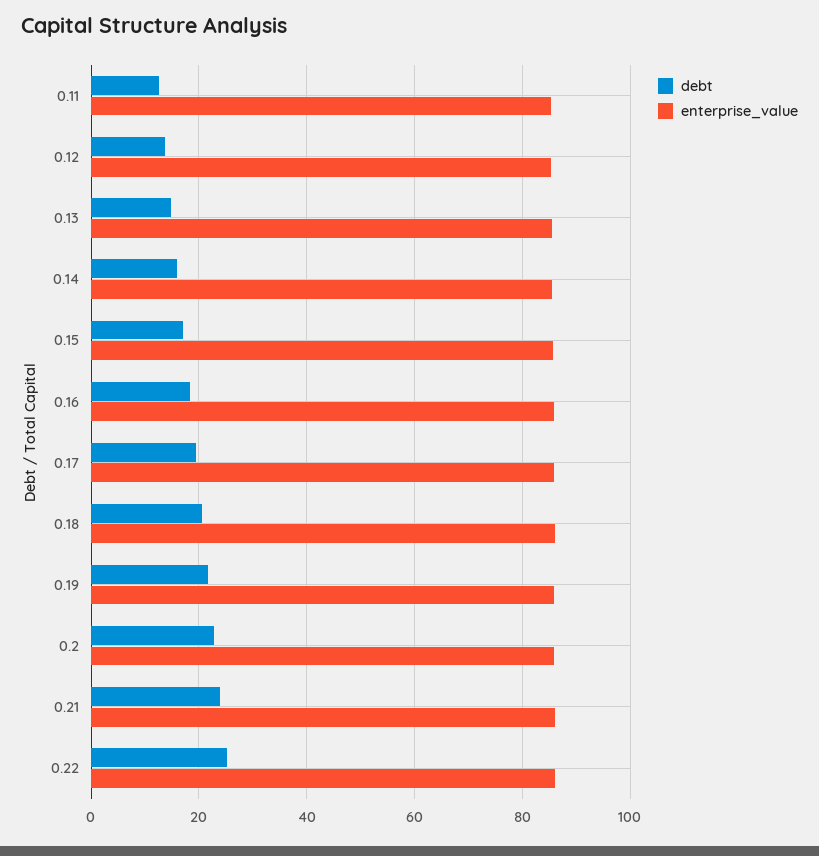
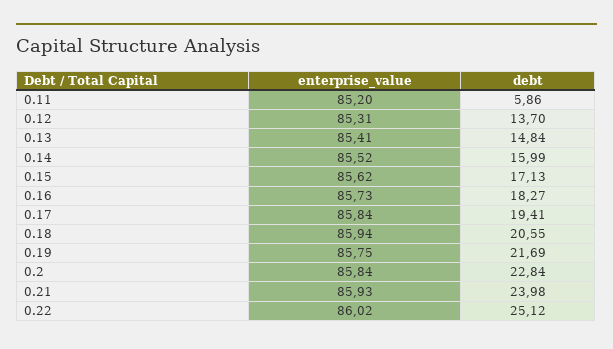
debt, 0.11: 12 -> 5.86

